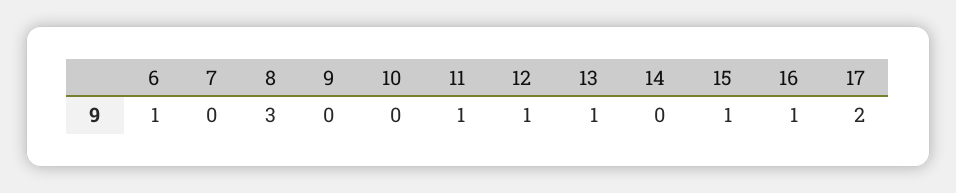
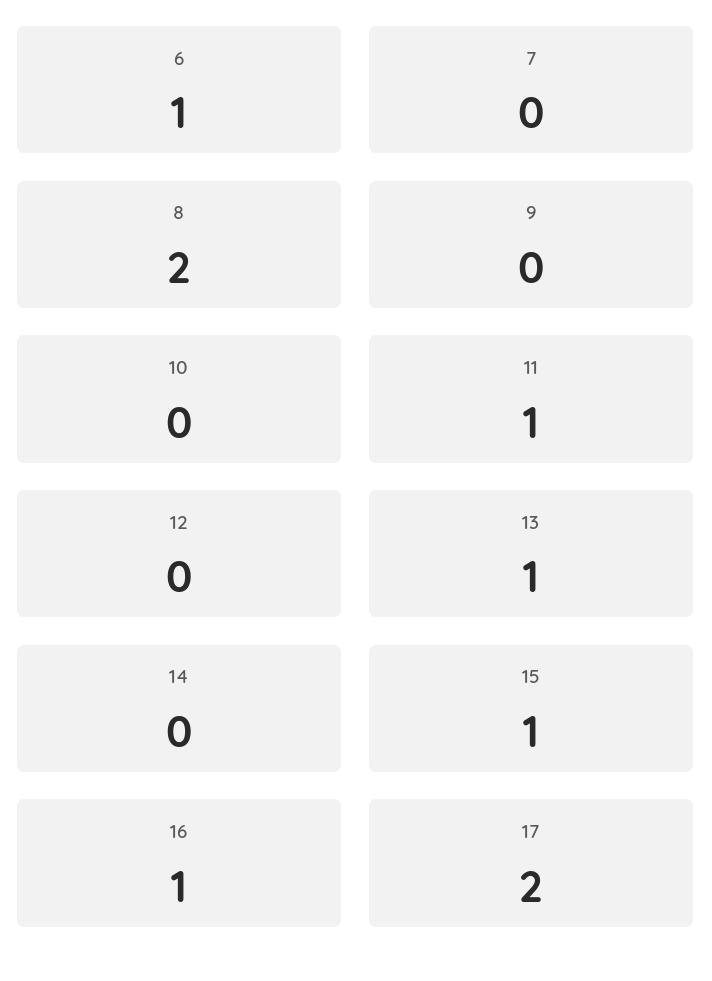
8: 3 -> 2
12: 1 -> 0

